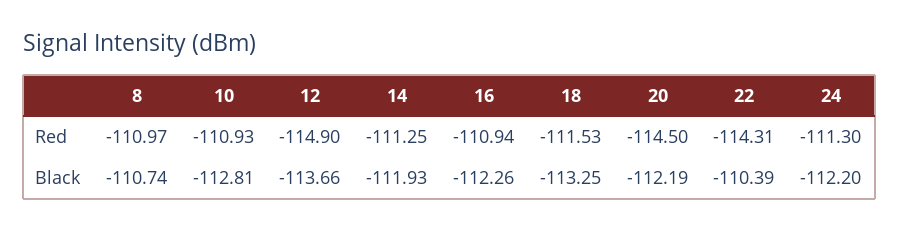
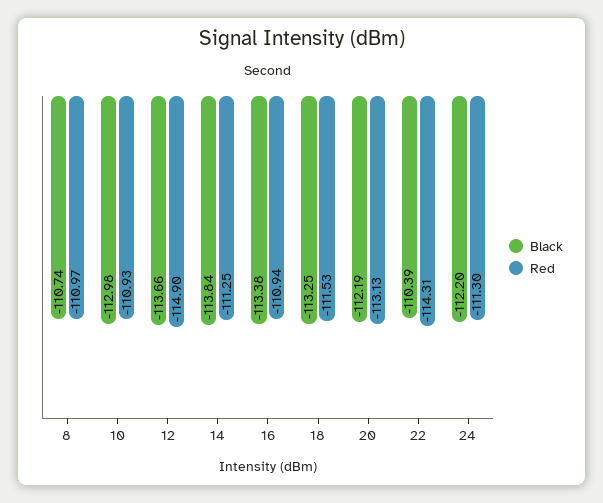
Red, 20: -114.5 -> -113.13
Black, 10: -112.81 -> -112.98
Black, 14: -111.93 -> -113.84
Black, 16: -112.26 -> -113.38

